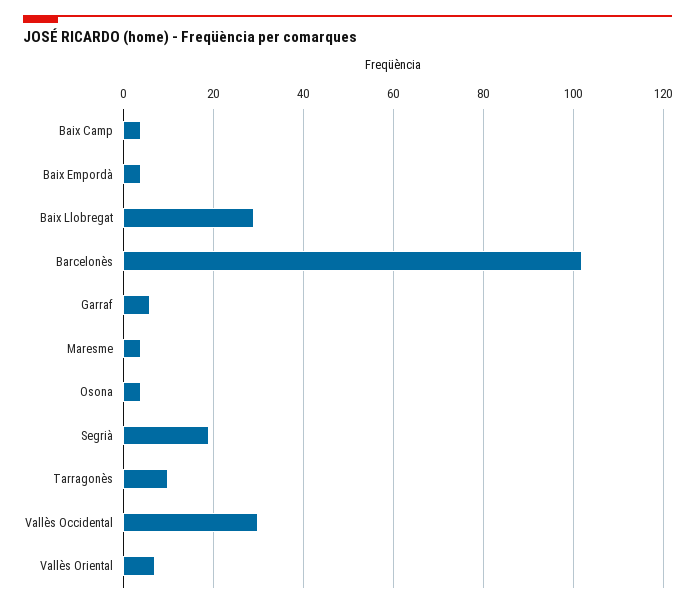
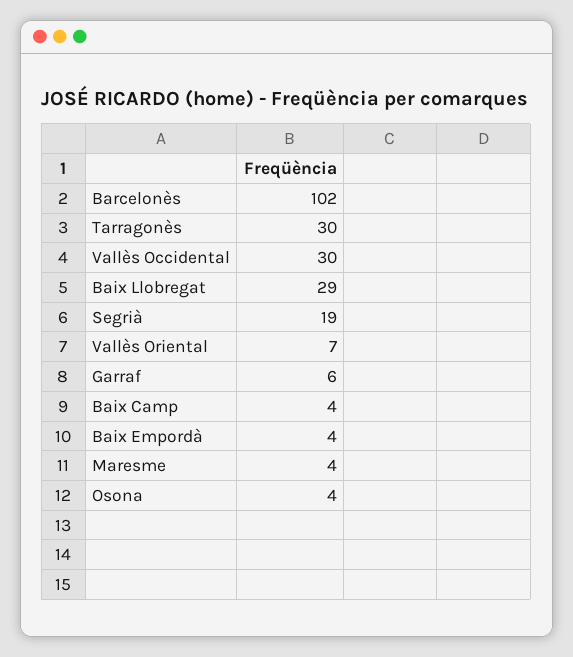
Tarragonès: 10 -> 30

